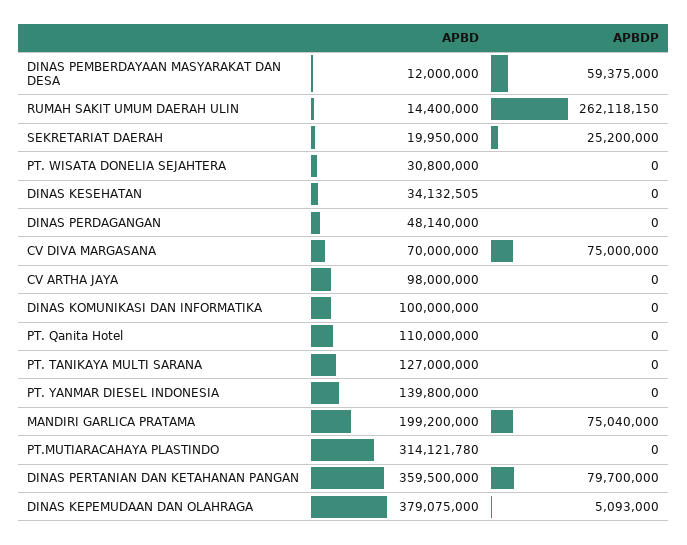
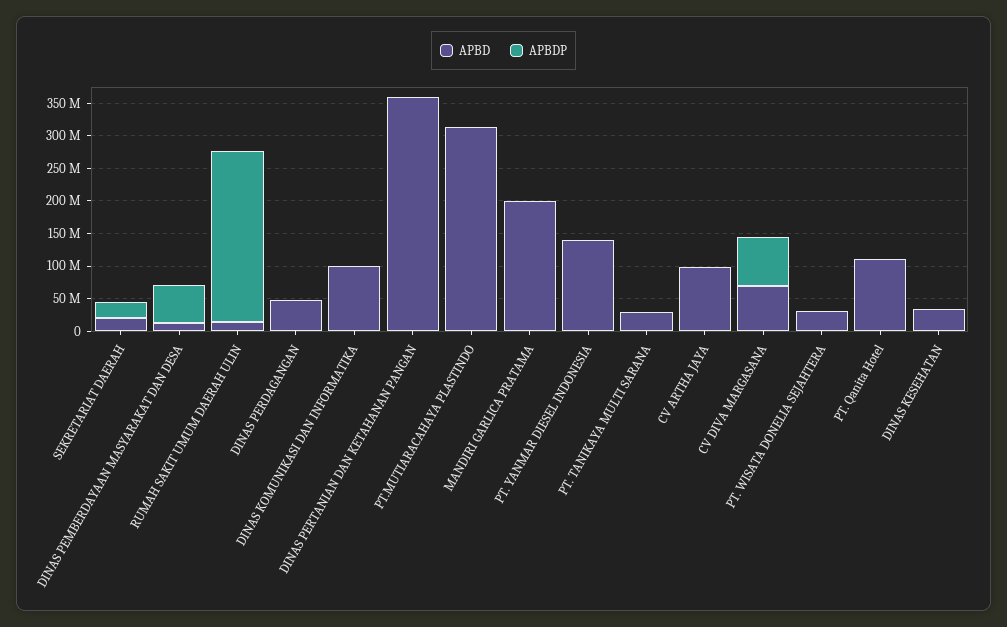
APBD, PT. TANIKAYA MULTI SARANA: 127000000 -> 25000000
APBDP, MANDIRI GARLICA PRATAMA: 75040000 -> 0
APBDP, DINAS PERTANIAN DAN KETAHANAN PANGAN: 79700000 -> 0
APBD, DINAS KEPEMUDAAN DAN OLAHRAGA: 379075000 -> none
APBDP, DINAS KEPEMUDAAN DAN OLAHRAGA: 5093000 -> none

